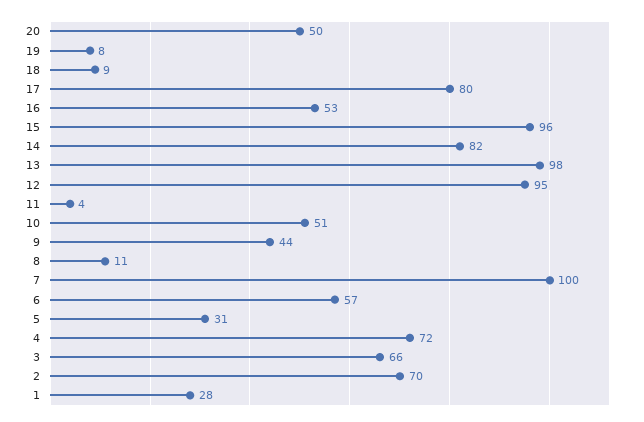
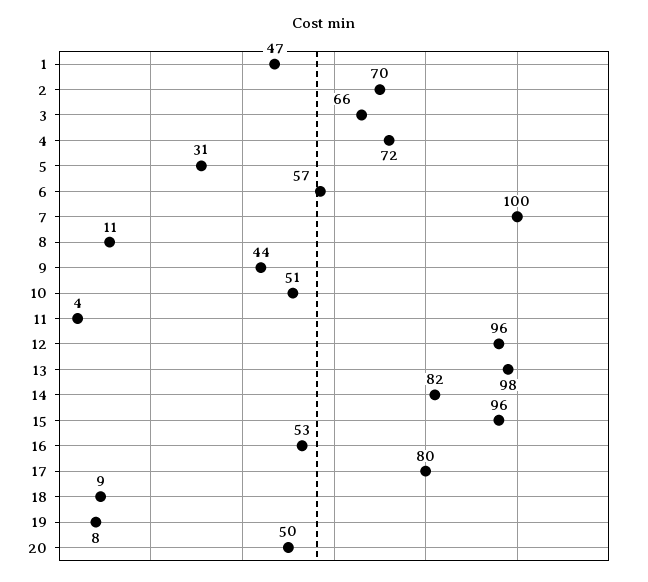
12: 95 -> 96
1: 28 -> 47

